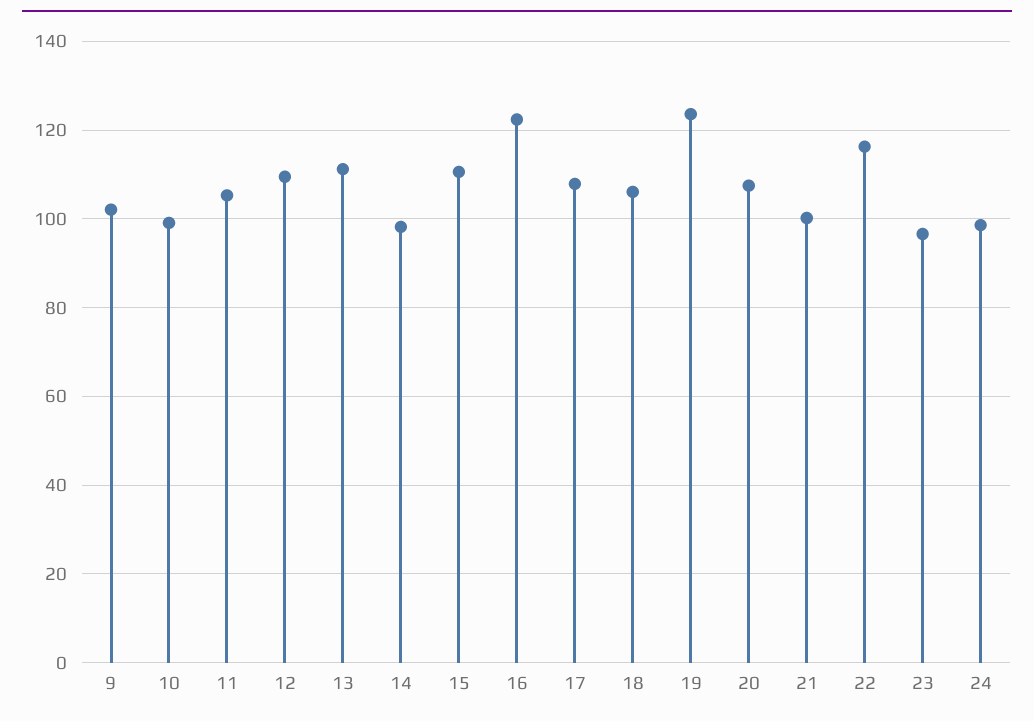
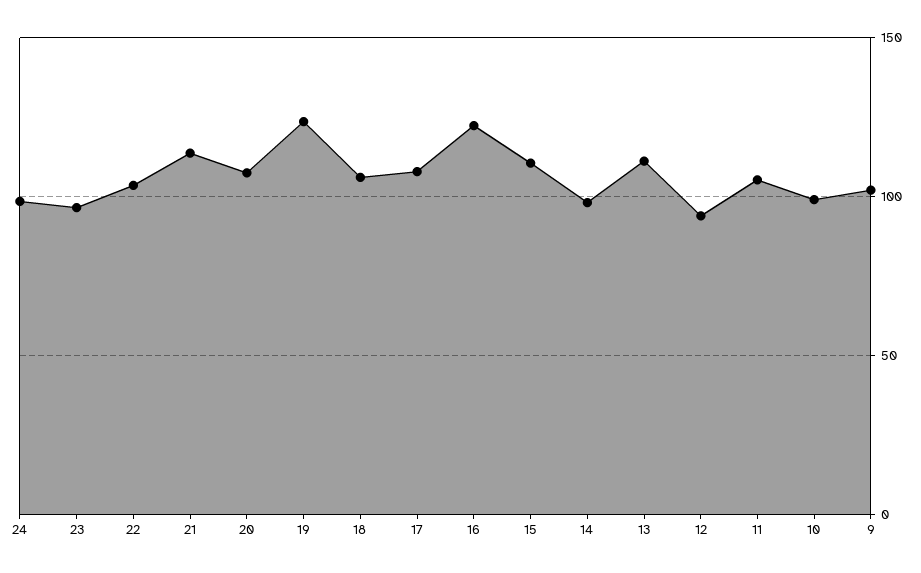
12: 110 -> 95
21: 100 -> 115
22: 116 -> 105

